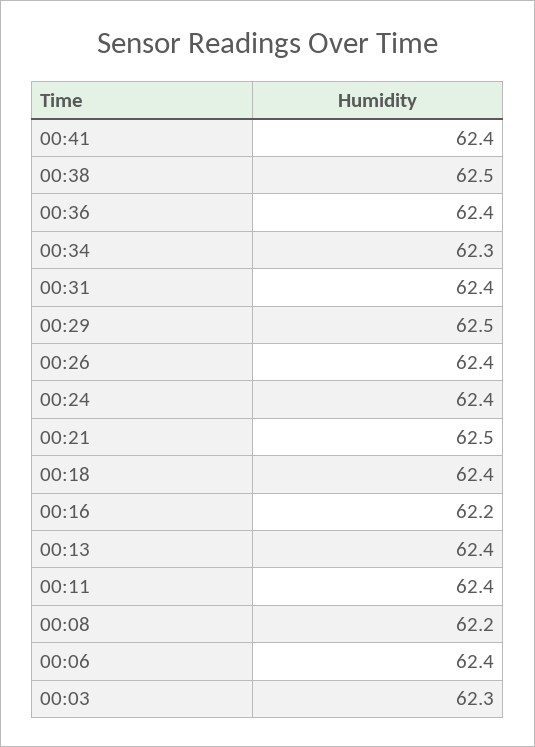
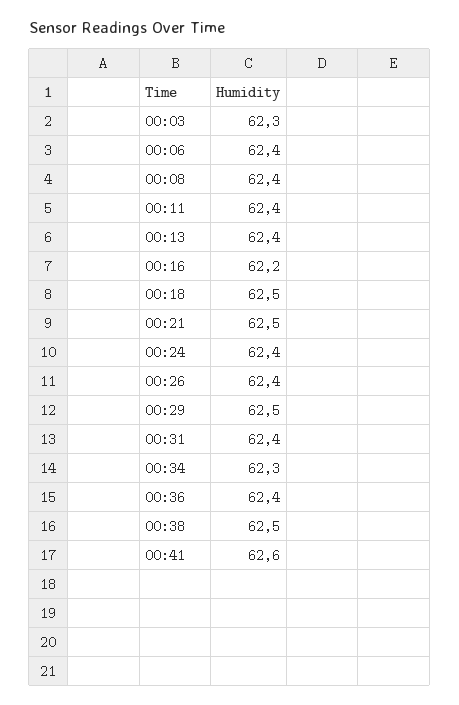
00:41: 62.4 -> 62.6
00:18: 62.4 -> 62.5
00:08: 62.2 -> 62.4

